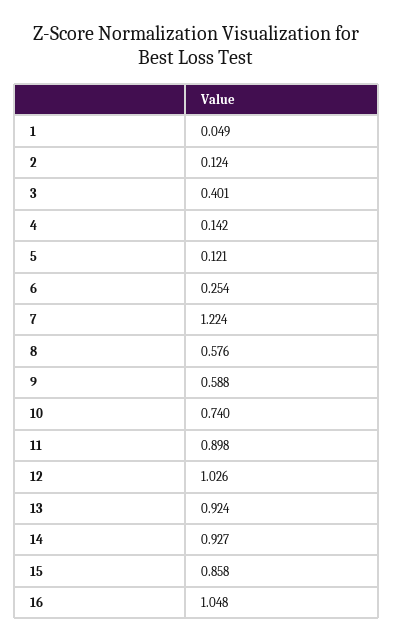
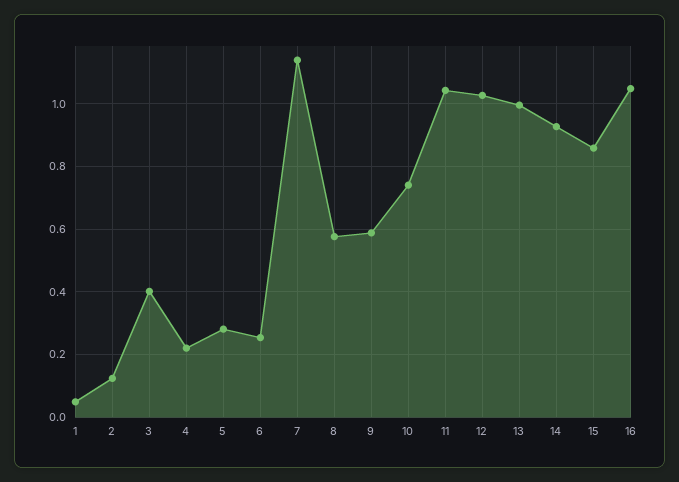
4: 0.142 -> 0.22
5: 0.121 -> 0.28
7: 1.224 -> 1.14
11: 0.898 -> 1.04
13: 0.924 -> 1

